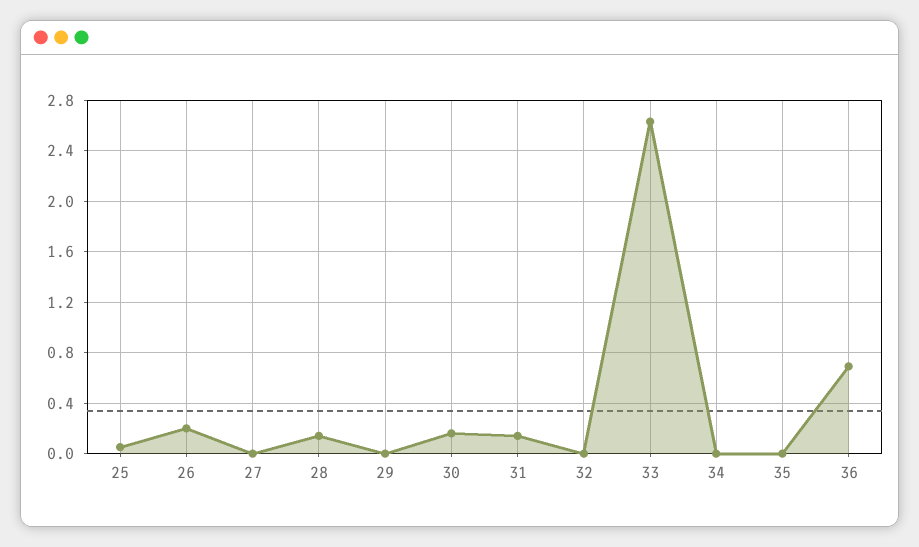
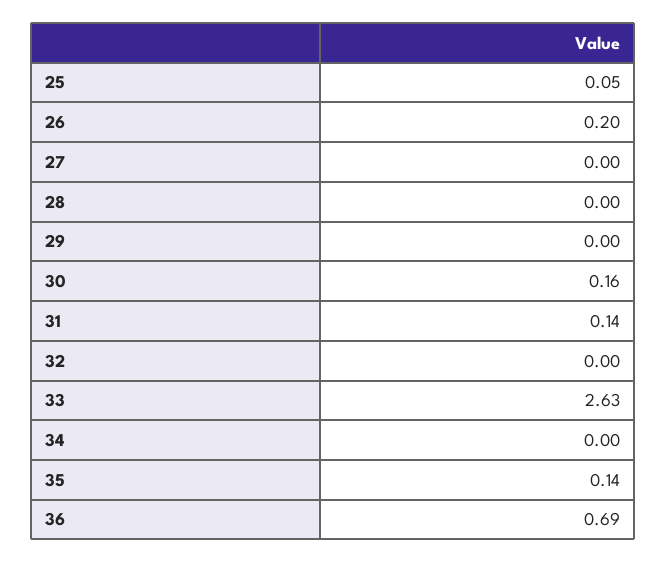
28: 0.15 -> 0
35: 0 -> 0.14

